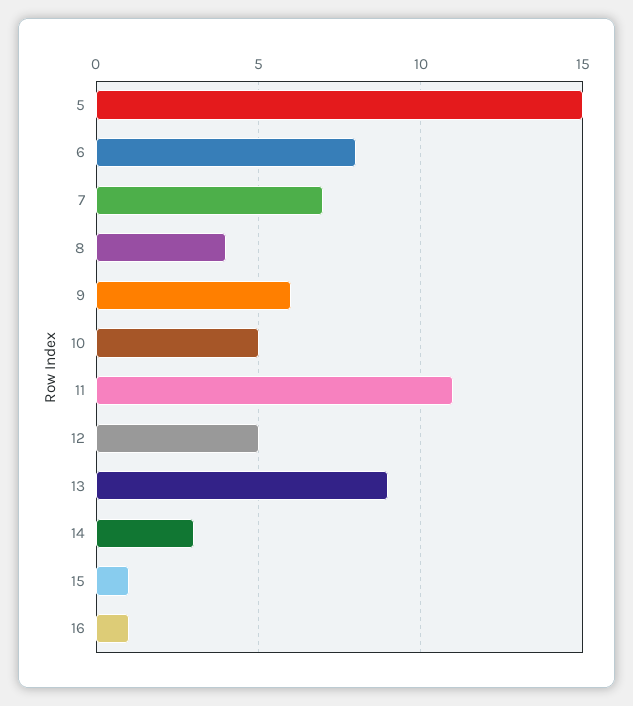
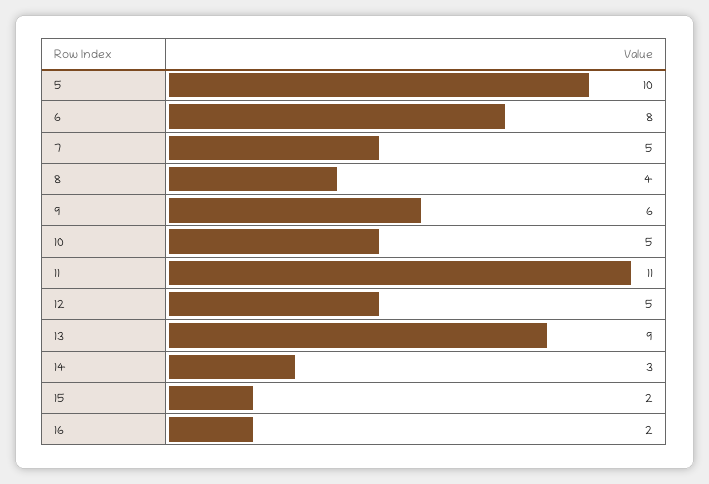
5: 15 -> 10
7: 7 -> 5
15: 1 -> 2
16: 1 -> 2

